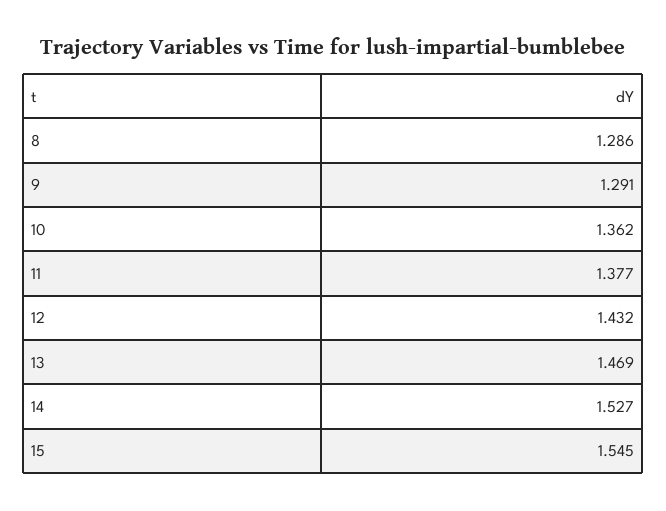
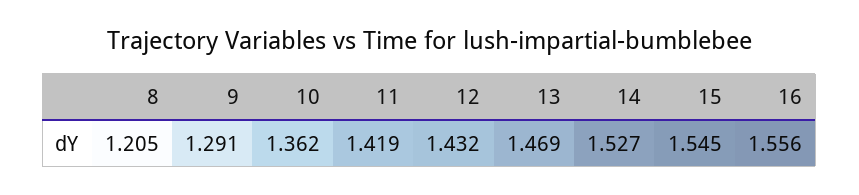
8: 1.286 -> 1.205
11: 1.377 -> 1.419
16: none -> 1.556

